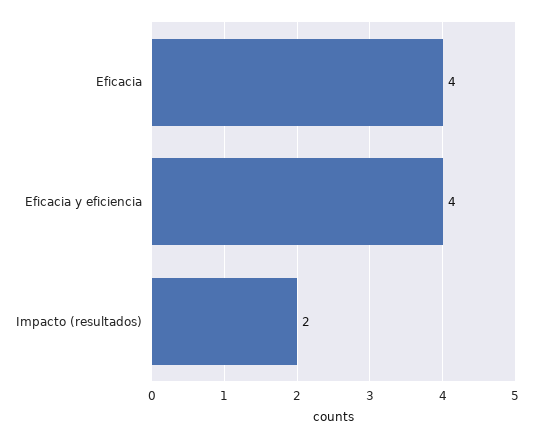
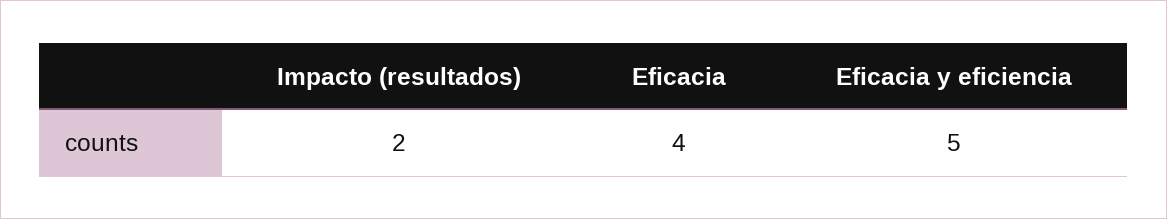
Eficacia y eficiencia: 4 -> 5

